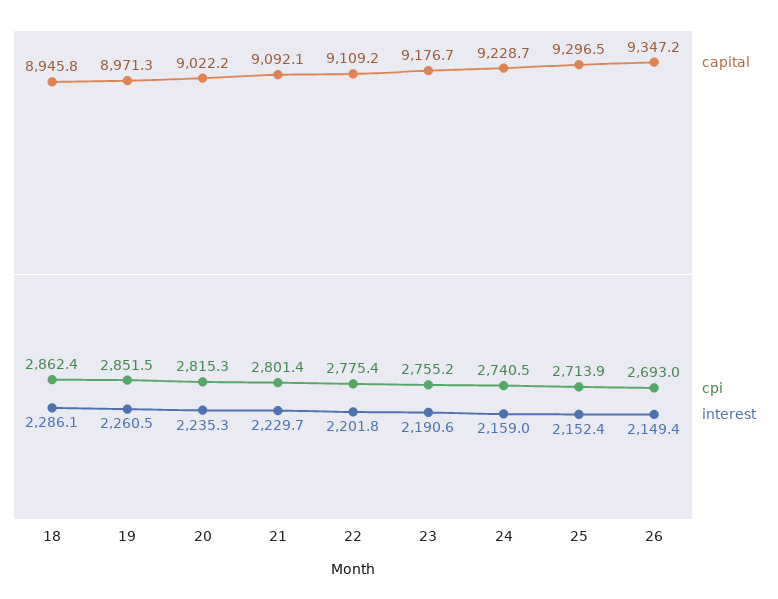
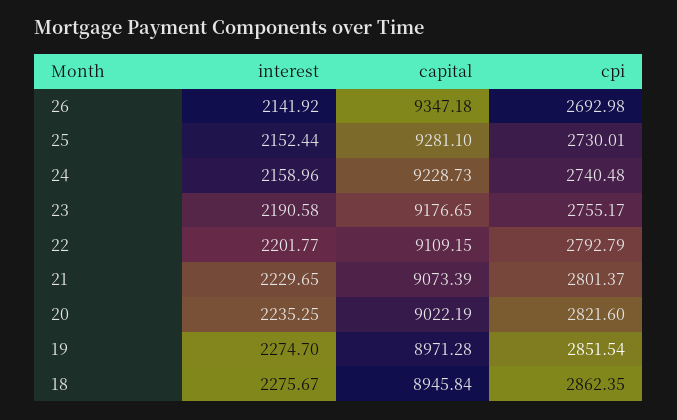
interest, 18: 2286.1 -> 2275.67
interest, 19: 2260.5 -> 2274.7
cpi, 20: 2815.3 -> 2821.6
capital, 21: 9092.1 -> 9073.39
cpi, 22: 2775.4 -> 2792.79
capital, 25: 9296.5 -> 9281.1
cpi, 25: 2713.9 -> 2730.01
interest, 26: 2149.4 -> 2141.92

